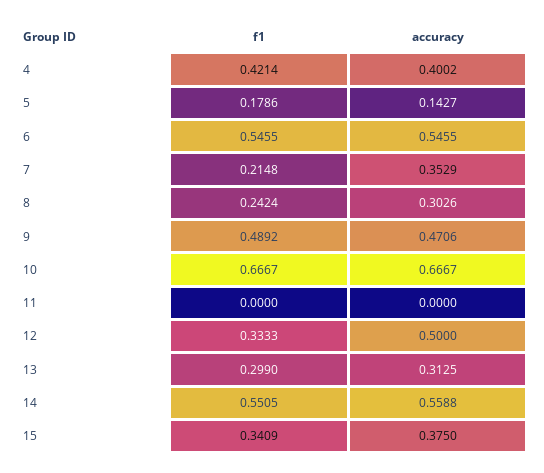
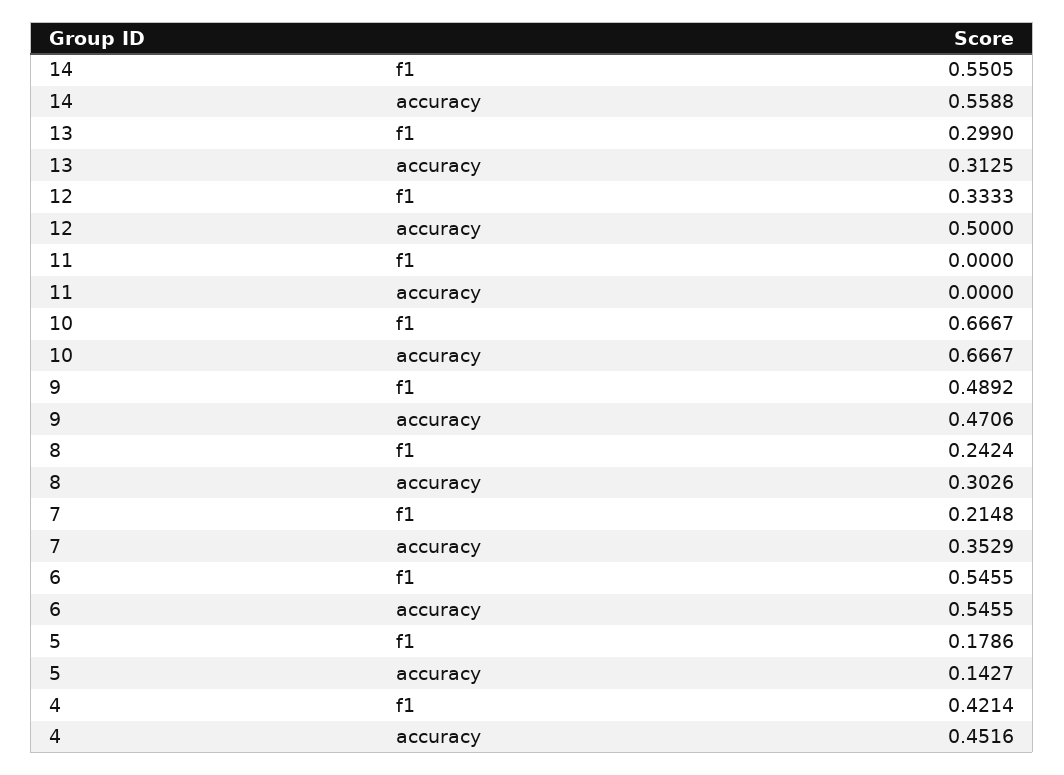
accuracy, 4: 0.4002 -> 0.4516
f1, 15: 0.3409 -> none
accuracy, 15: 0.375 -> none

